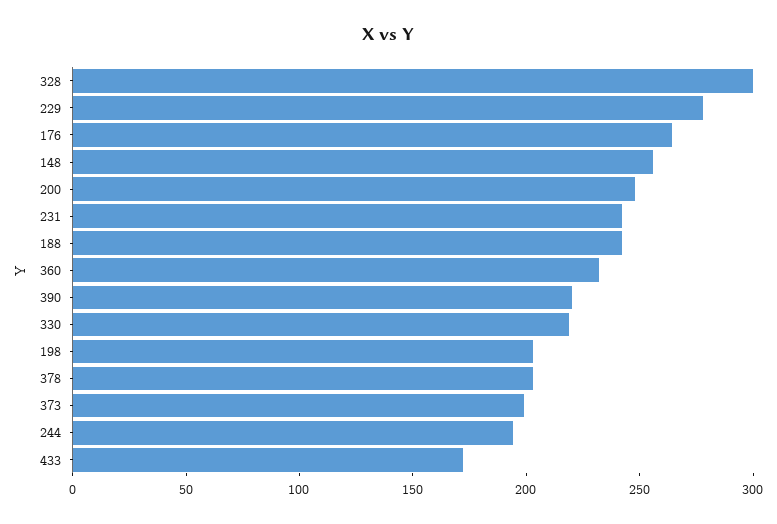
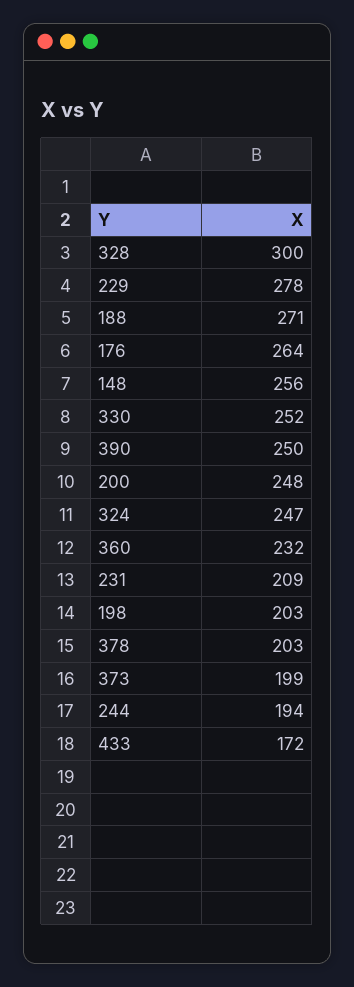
231: 240 -> 209
188: 240 -> 271
390: 220 -> 250
330: 220 -> 252
324: none -> 247

